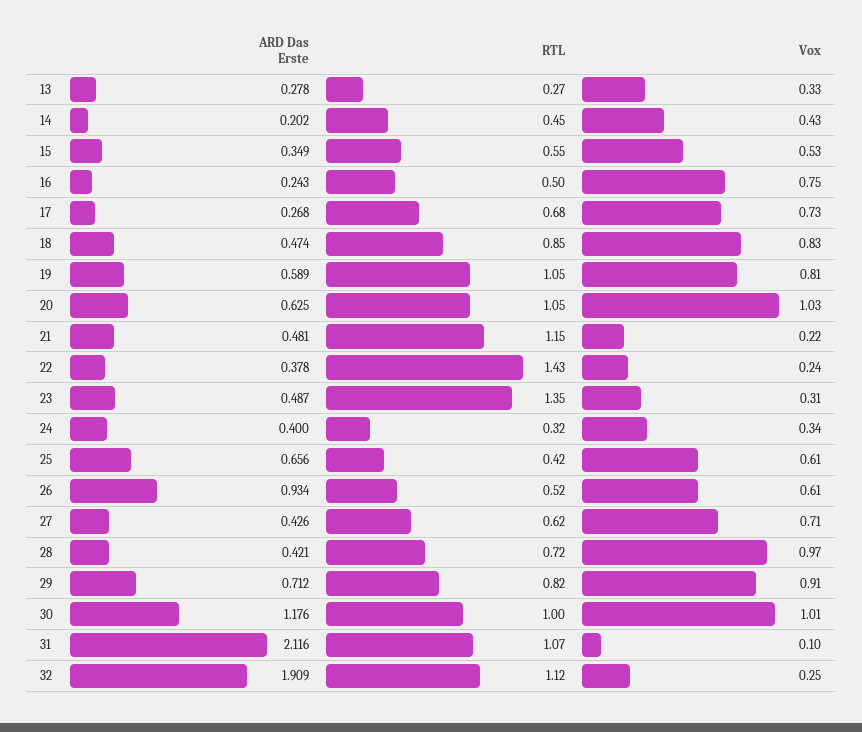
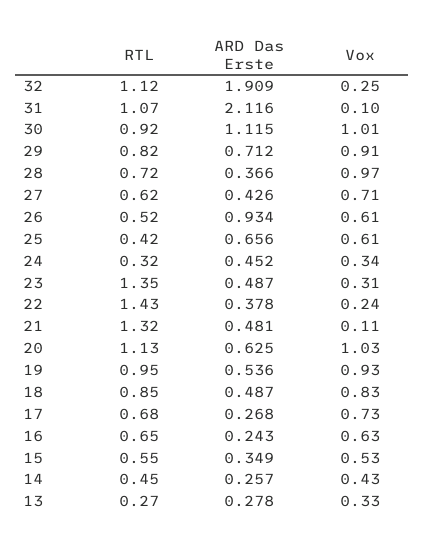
ARD Das Erste, 14: 0.202 -> 0.257
RTL, 16: 0.5 -> 0.65
Vox, 16: 0.75 -> 0.63
ARD Das Erste, 18: 0.474 -> 0.487
ARD Das Erste, 19: 0.589 -> 0.536
RTL, 19: 1.05 -> 0.95
Vox, 19: 0.81 -> 0.93
RTL, 20: 1.05 -> 1.13
RTL, 21: 1.15 -> 1.32
Vox, 21: 0.22 -> 0.11
ARD Das Erste, 24: 0.4 -> 0.452
ARD Das Erste, 28: 0.421 -> 0.366
ARD Das Erste, 30: 1.176 -> 1.115
RTL, 30: 1 -> 0.92

